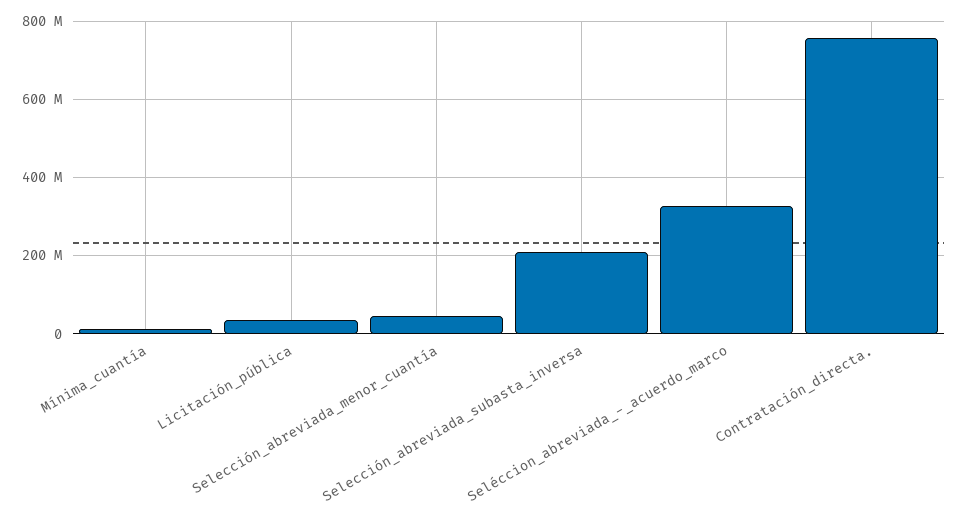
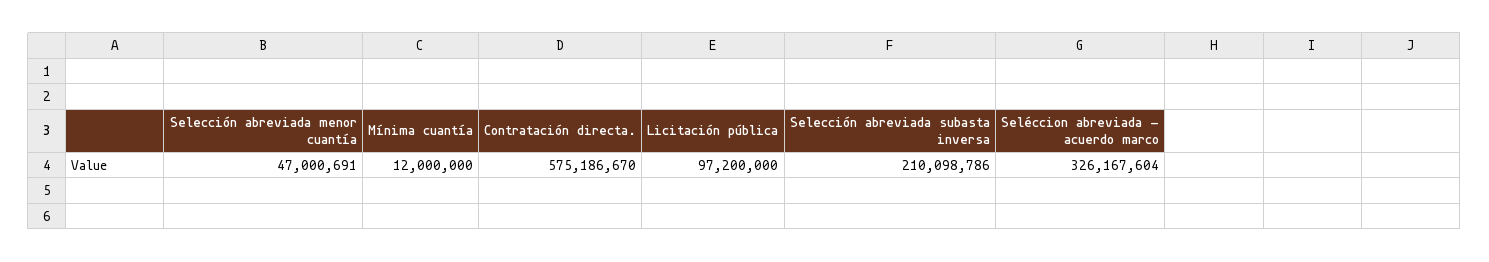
Licitación_pública: 40000000 -> 97200000
Contratación_directa.: 760000000 -> 575186670

